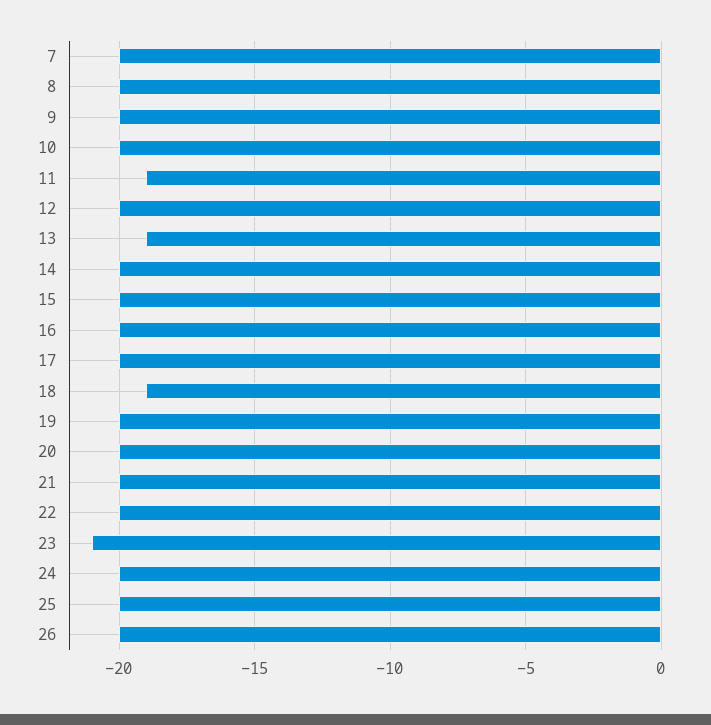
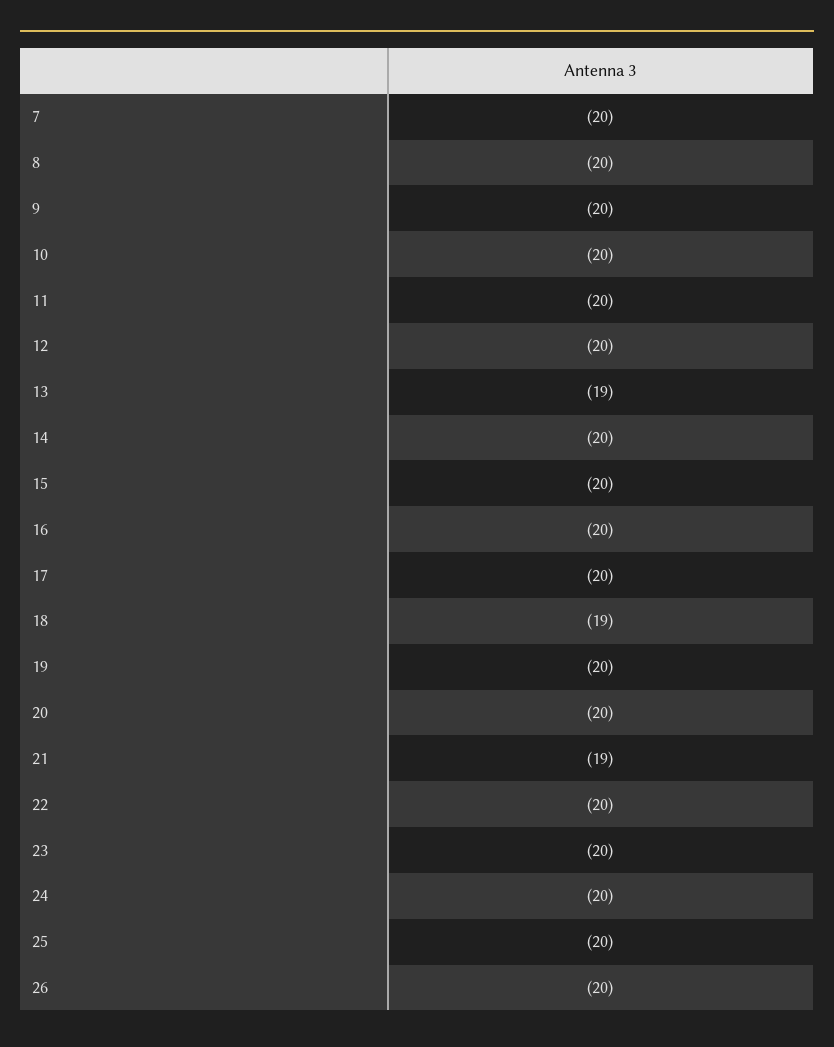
11: -19 -> -20
21: -20 -> -19
23: -21 -> -20

